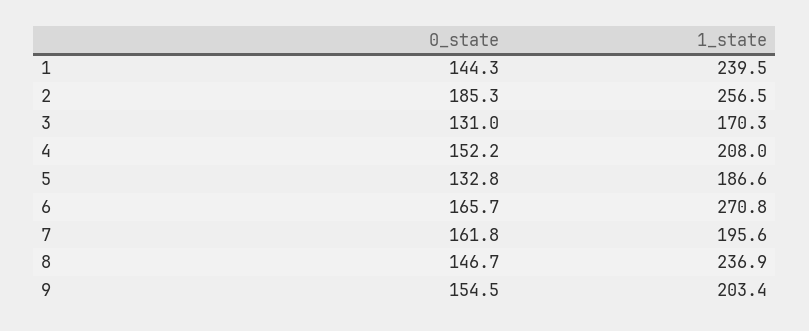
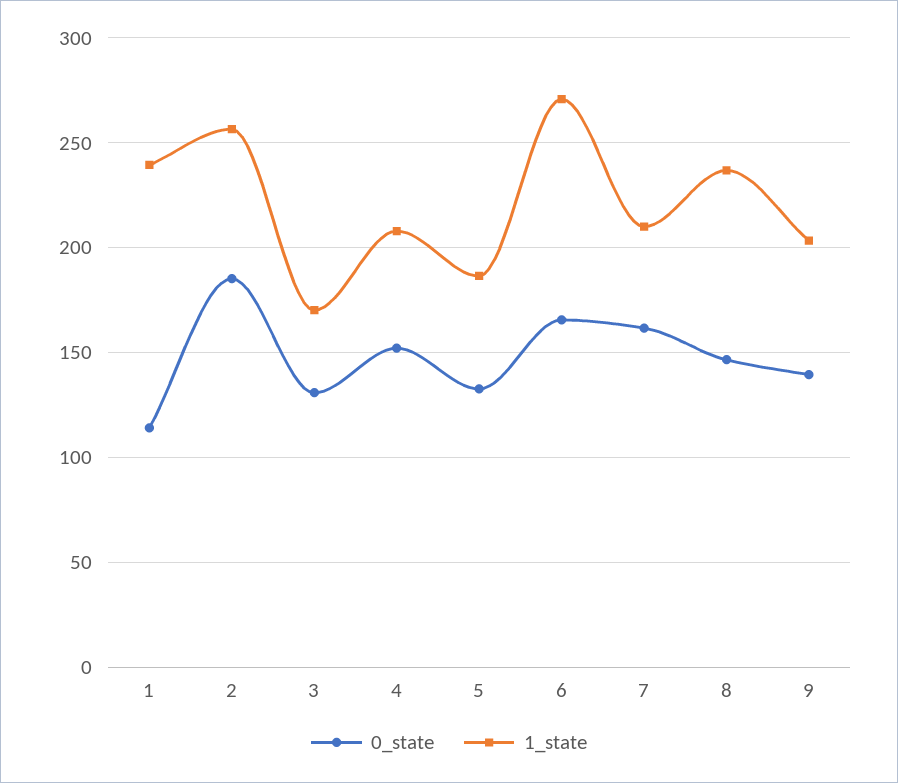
0_state, 1: 144.3 -> 115
1_state, 7: 195.6 -> 210
0_state, 9: 154.5 -> 140

